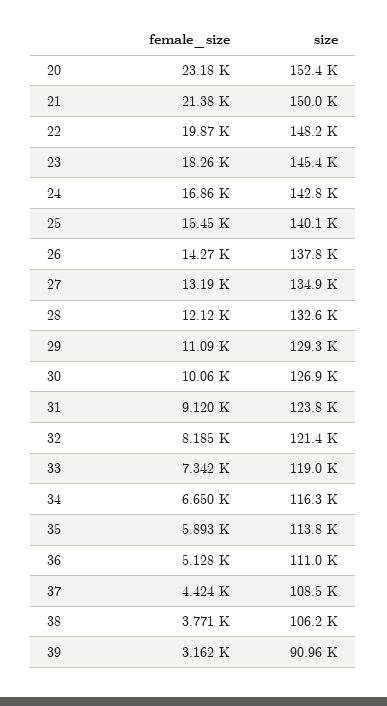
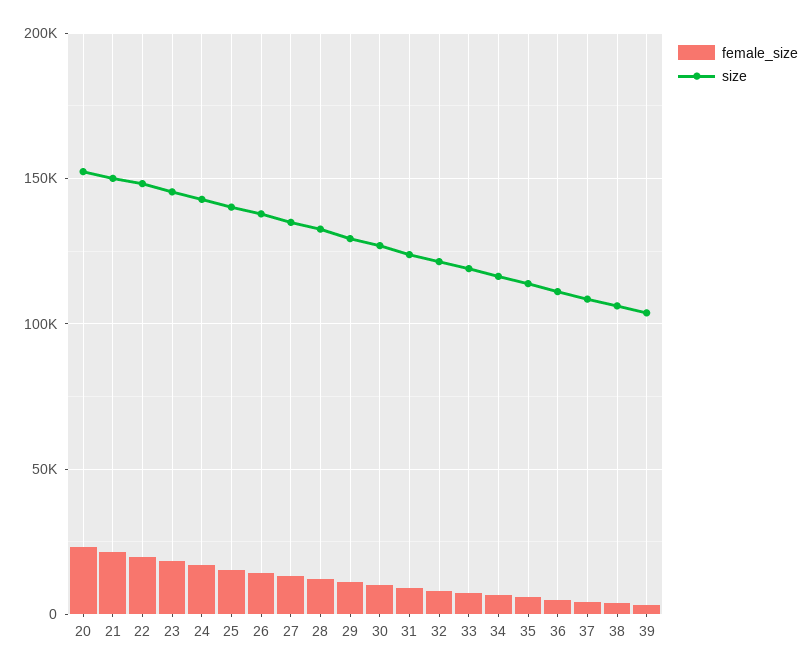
size, 39: 90960 -> 105000

